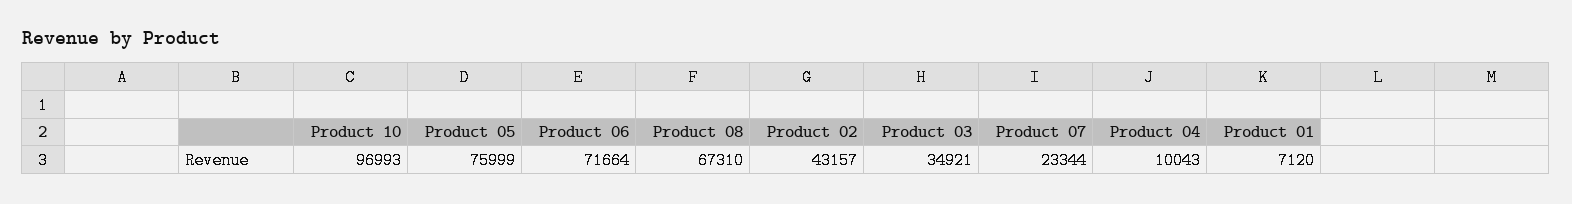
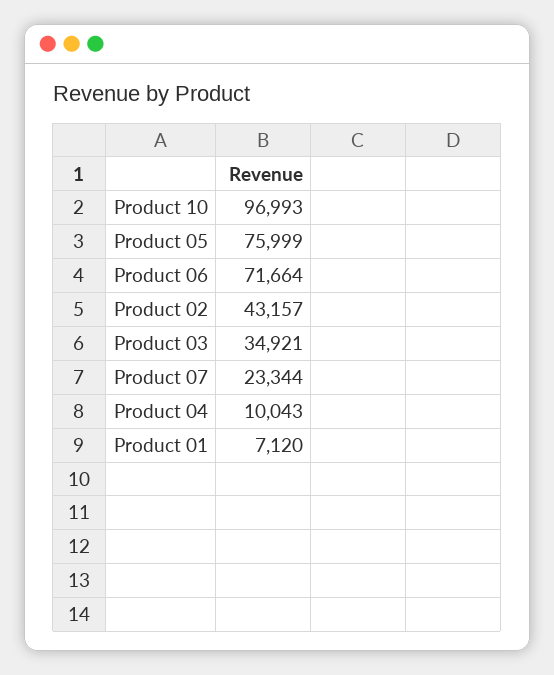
Product 08: 67310 -> none

